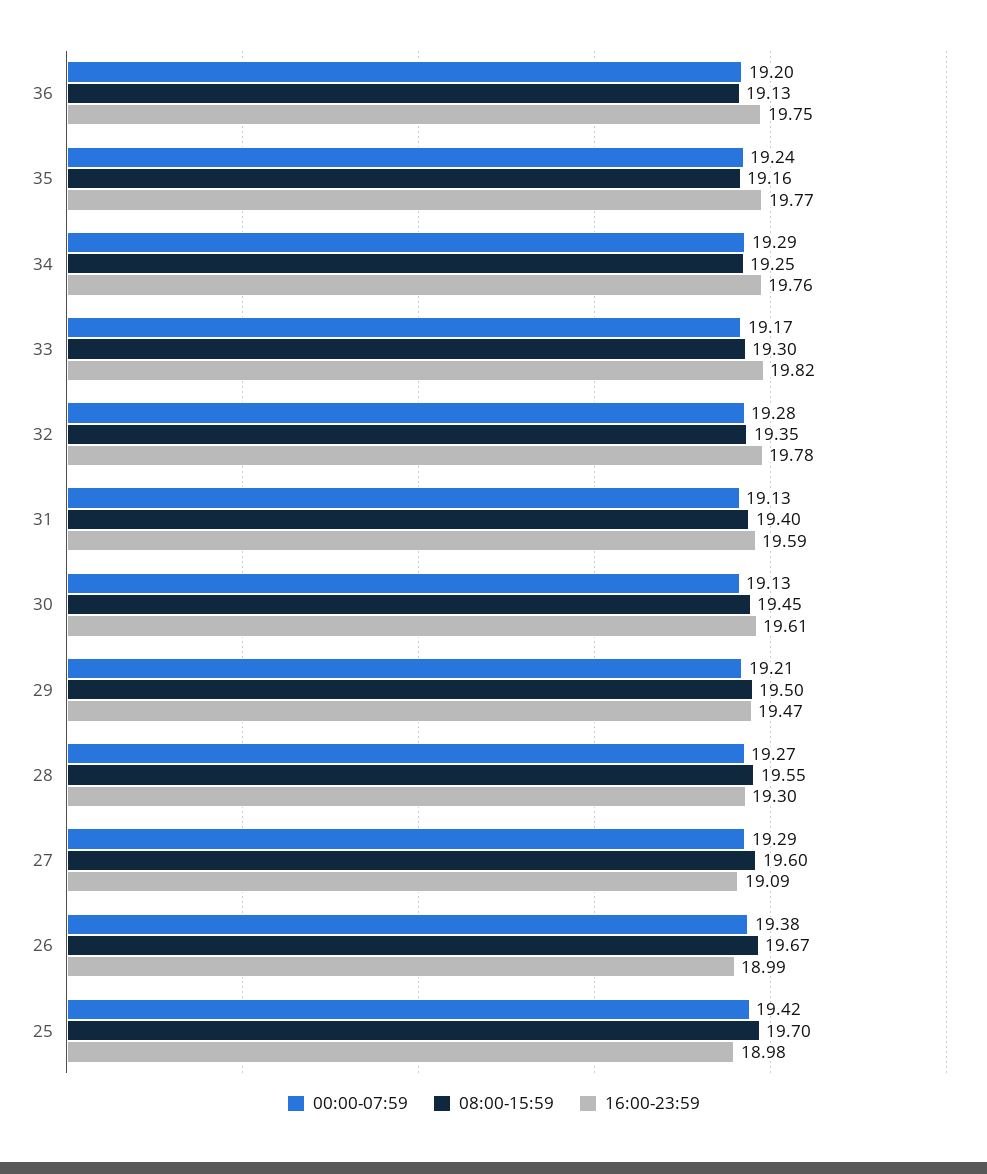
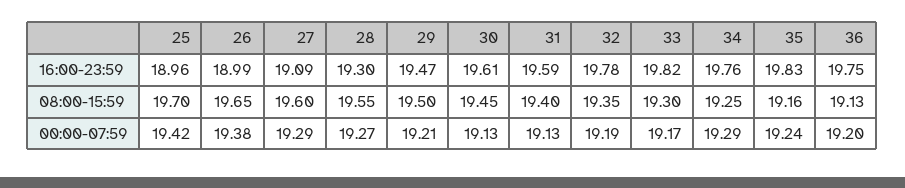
16:00-23:59, 35: 19.77 -> 19.83
00:00-07:59, 32: 19.28 -> 19.19
08:00-15:59, 26: 19.67 -> 19.65
16:00-23:59, 25: 18.98 -> 18.96

